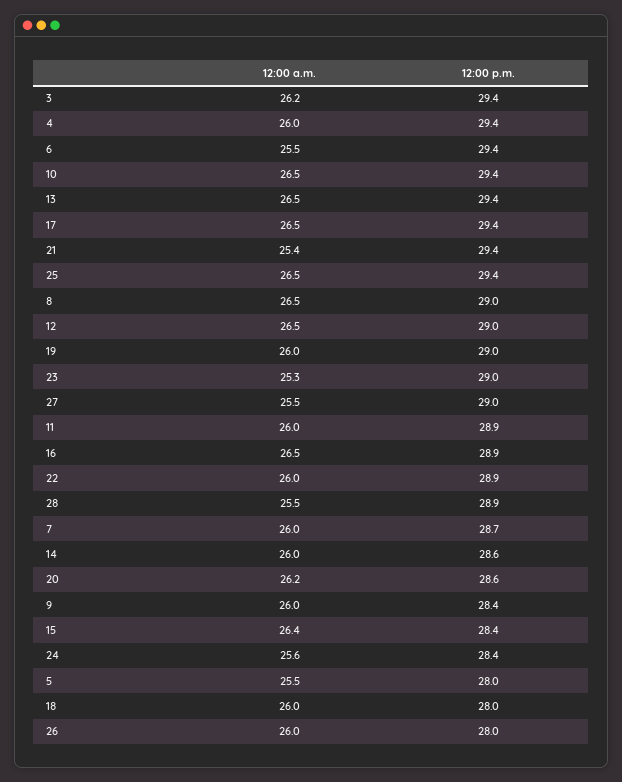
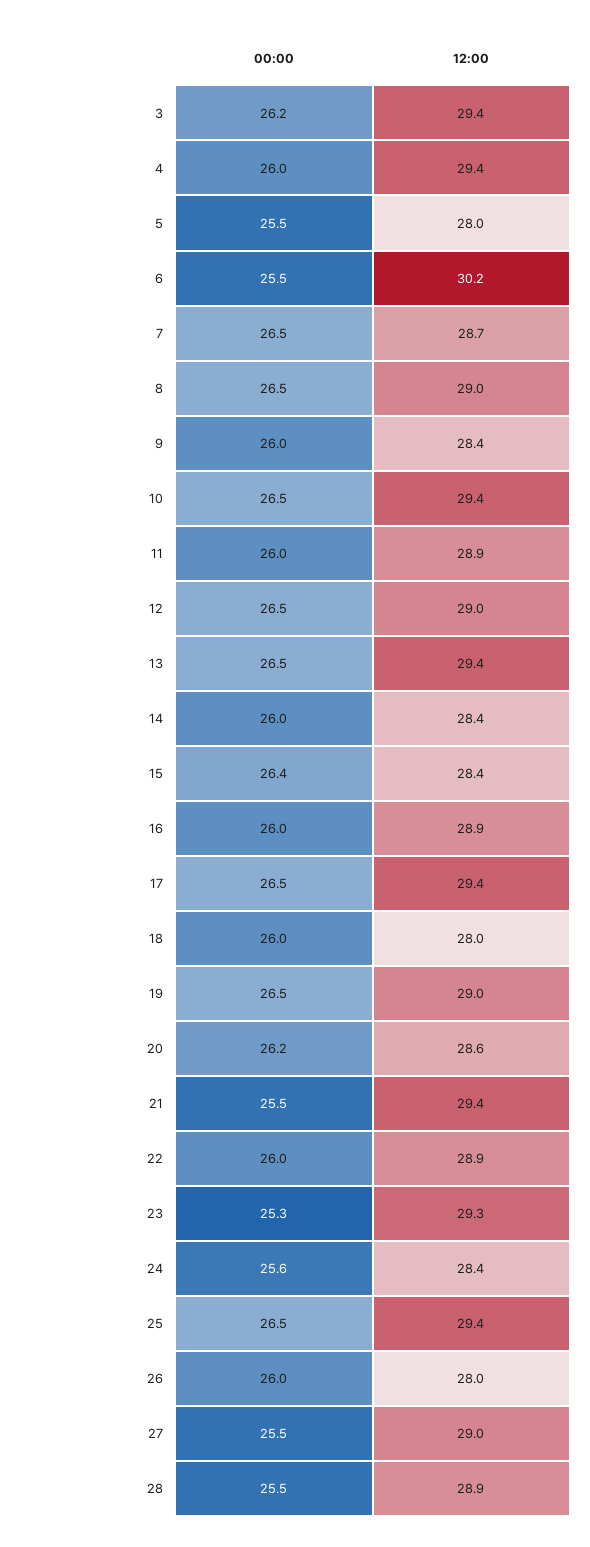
12:00 p.m., 6: 29.4 -> 30.2
12:00 a.m., 21: 25.4 -> 25.5
12:00 a.m., 19: 26 -> 26.5
12:00 p.m., 23: 29 -> 29.3
12:00 a.m., 16: 26.5 -> 26
12:00 a.m., 7: 26 -> 26.5
12:00 p.m., 14: 28.6 -> 28.4

